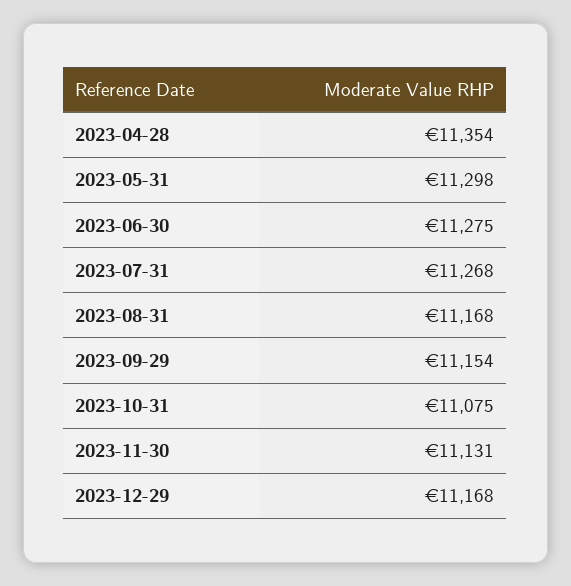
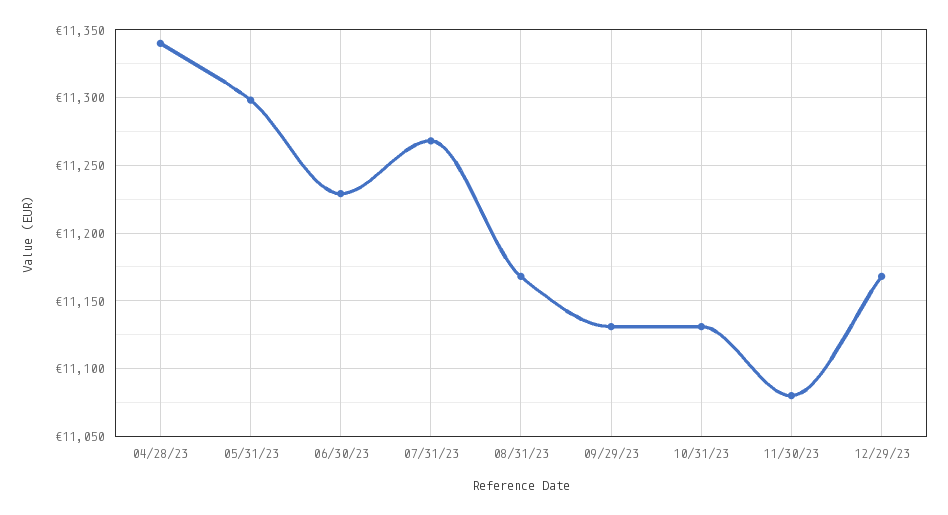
2023-04-28: 11354 -> 11340
2023-06-30: 11275 -> 11230
2023-09-29: 11154 -> 11130
2023-10-31: 11075 -> 11130
2023-11-30: 11131 -> 11080

